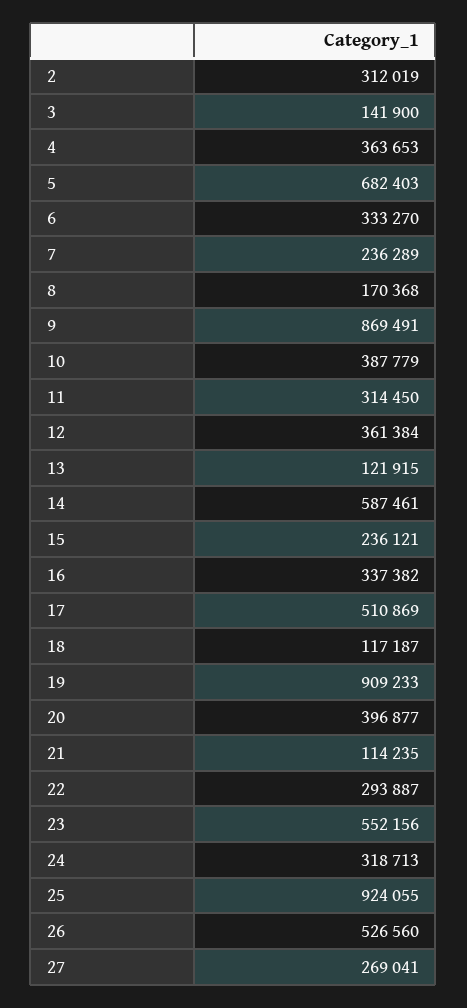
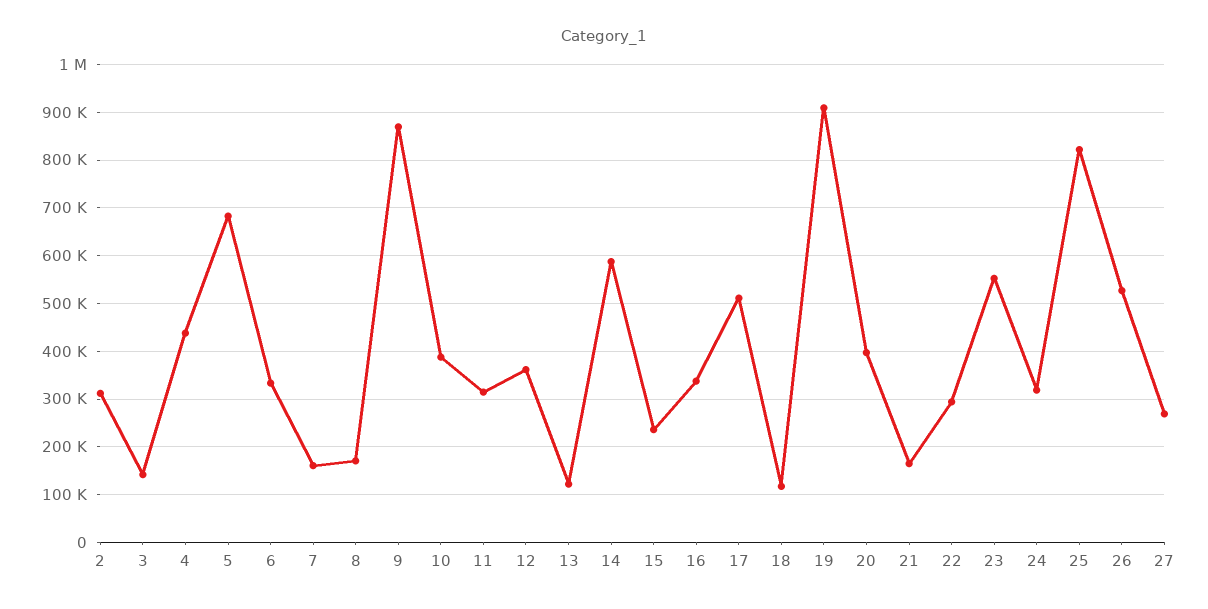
4: 363653 -> 440000
7: 236289 -> 160000
21: 114235 -> 160000
25: 924055 -> 820000

